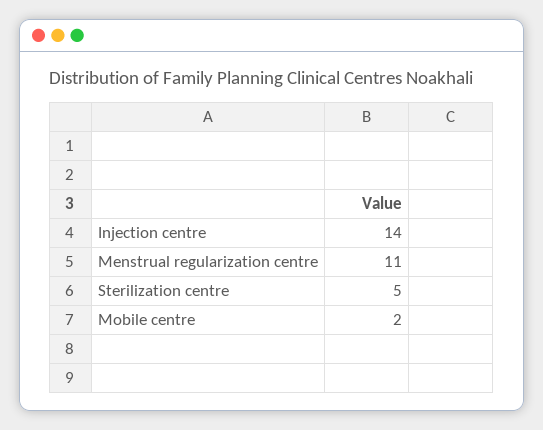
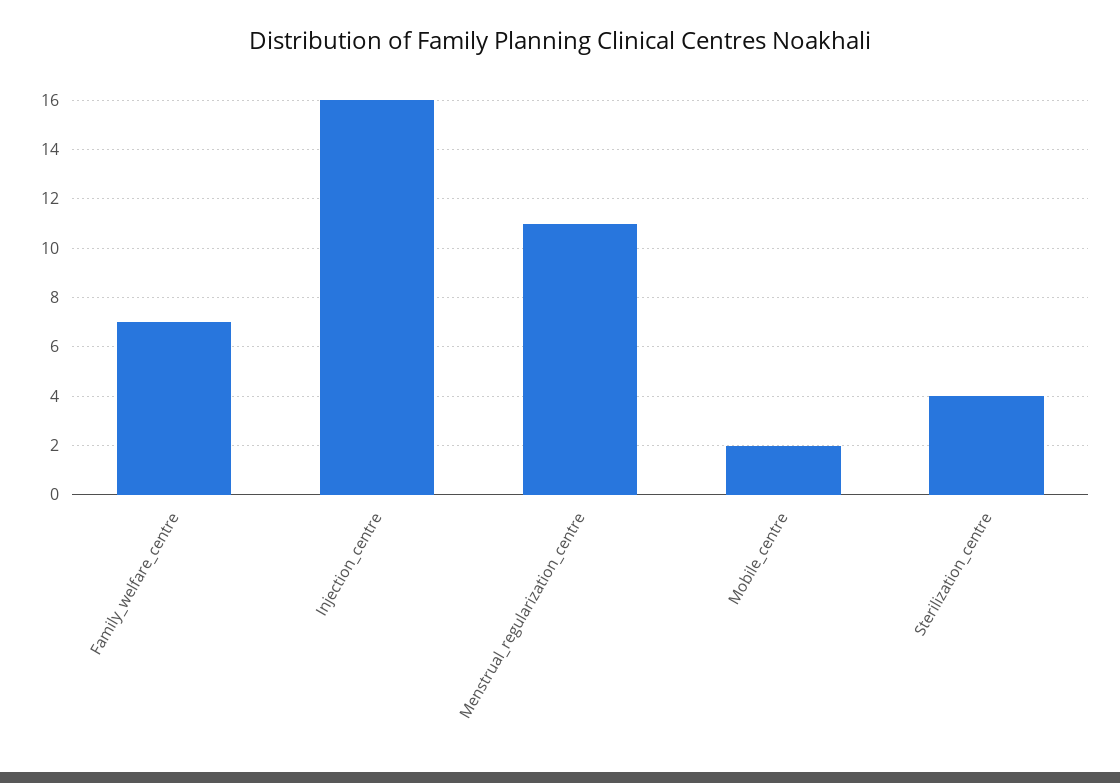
Injection centre: 14 -> 16
Sterilization centre: 5 -> 4
Family_welfare_centre: none -> 7

